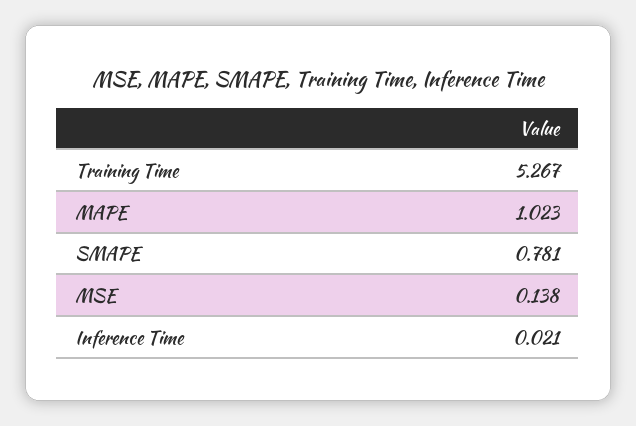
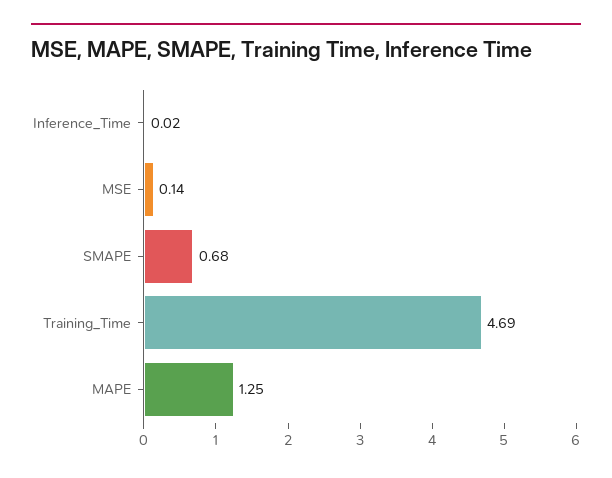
Training Time: 5.267 -> 4.69
MAPE: 1.023 -> 1.25
SMAPE: 0.781 -> 0.68

